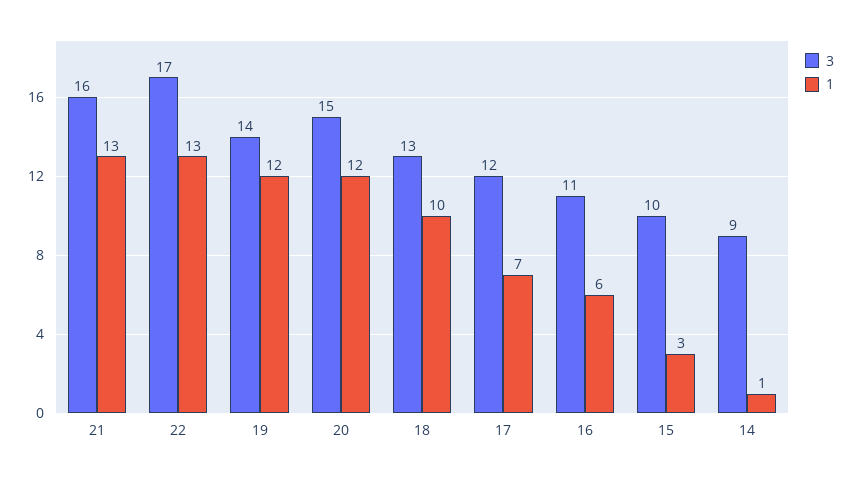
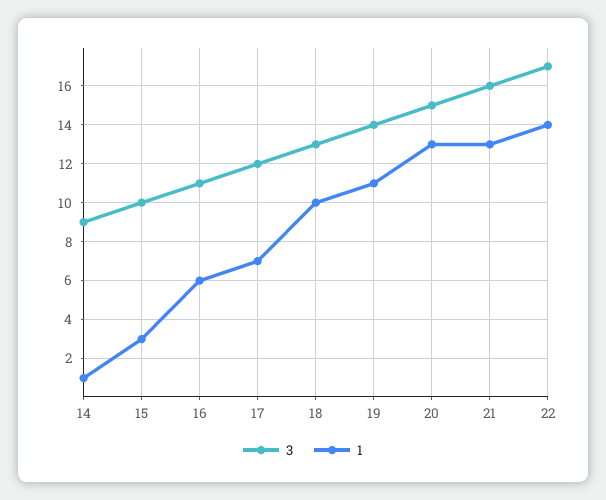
1, 22: 13 -> 14
1, 19: 12 -> 11
1, 20: 12 -> 13

